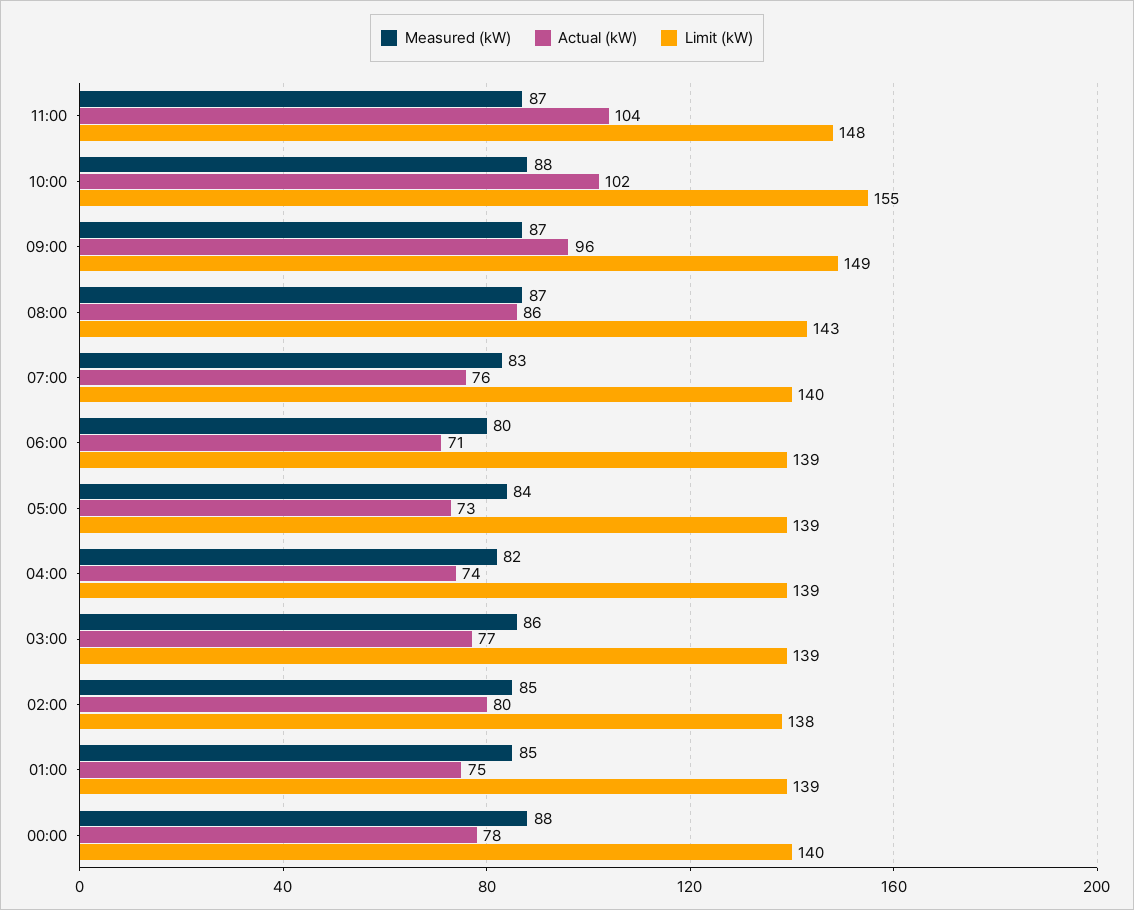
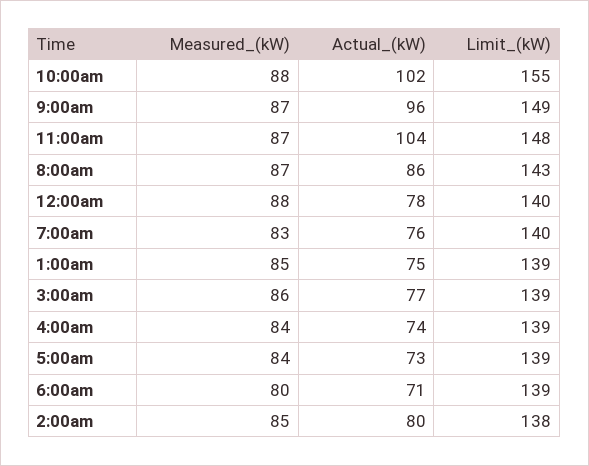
Measured (kW), 04:00: 82 -> 84

